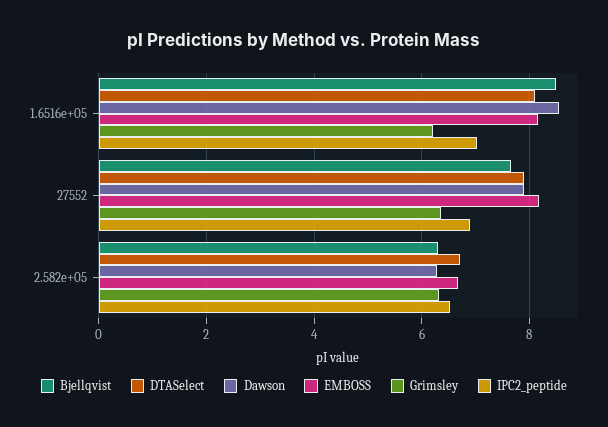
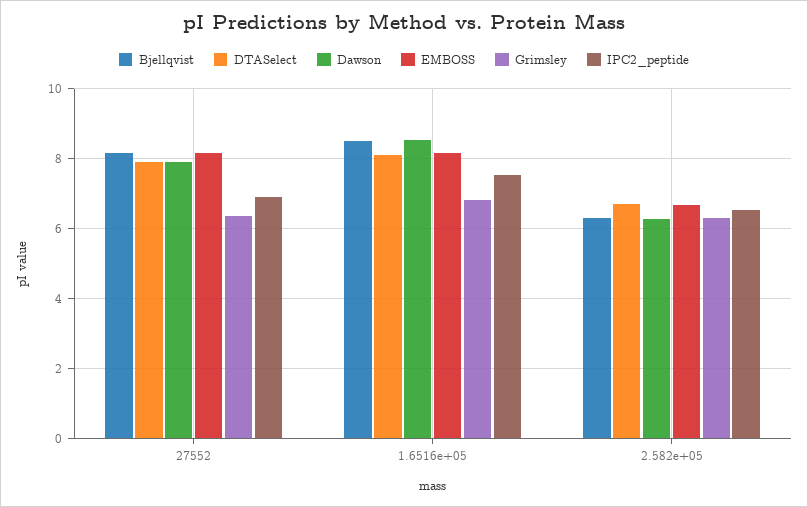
Grimsley, 1.6516e+05: 6.2 -> 6.8
IPC2_peptide, 1.6516e+05: 7 -> 7.6
Bjellqvist, 27552: 7.6 -> 8.2

